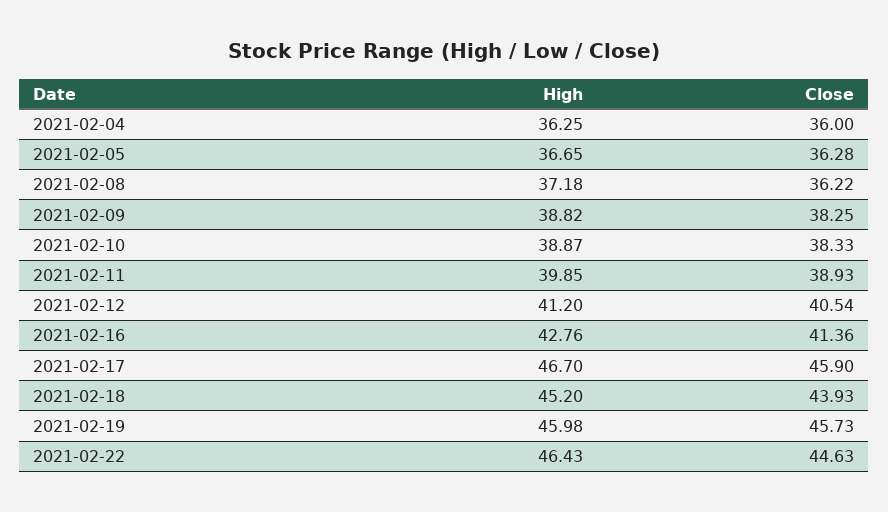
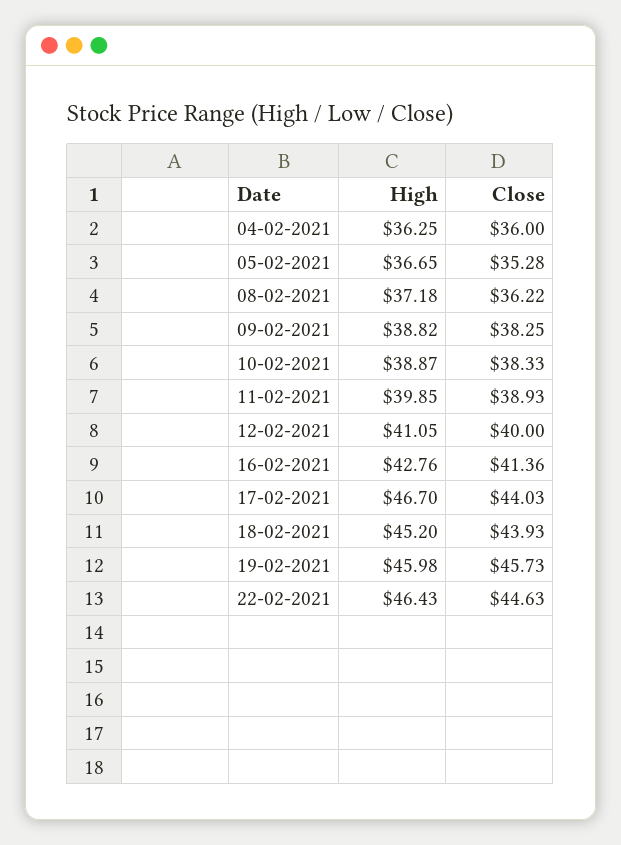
Close, 2021-02-05: 36.28 -> 35.28
High, 2021-02-12: 41.2 -> 41.05
Close, 2021-02-12: 40.54 -> 40
Close, 2021-02-17: 45.9 -> 44.03

